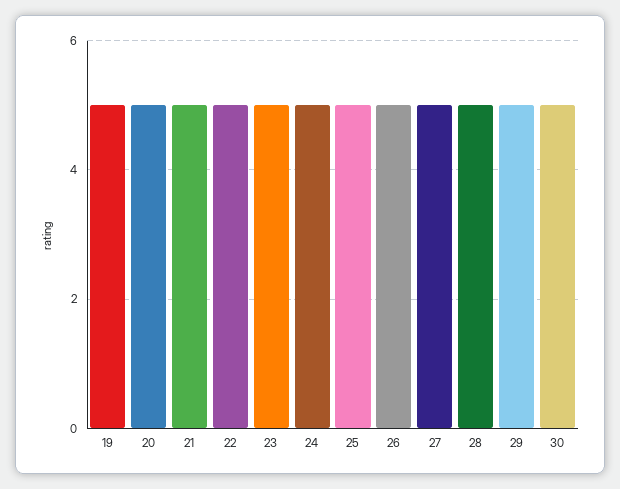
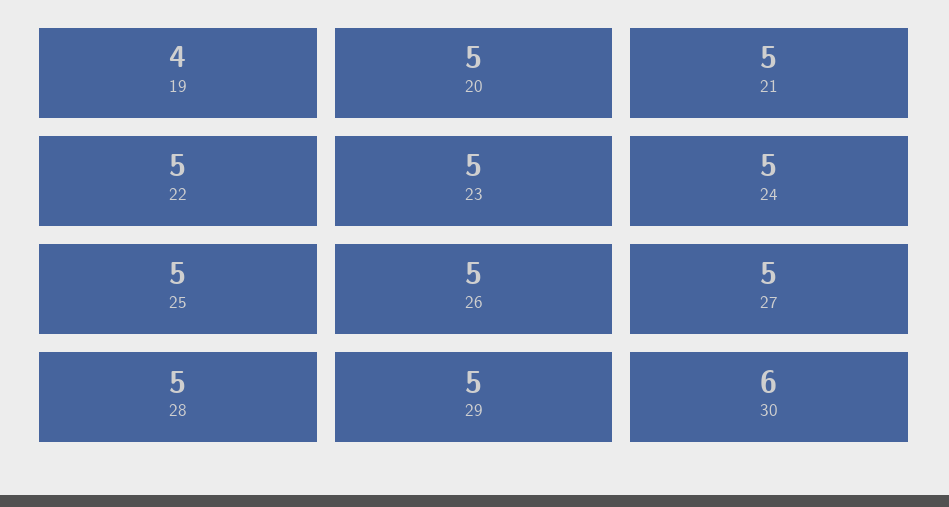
19: 5 -> 4
30: 5 -> 6

